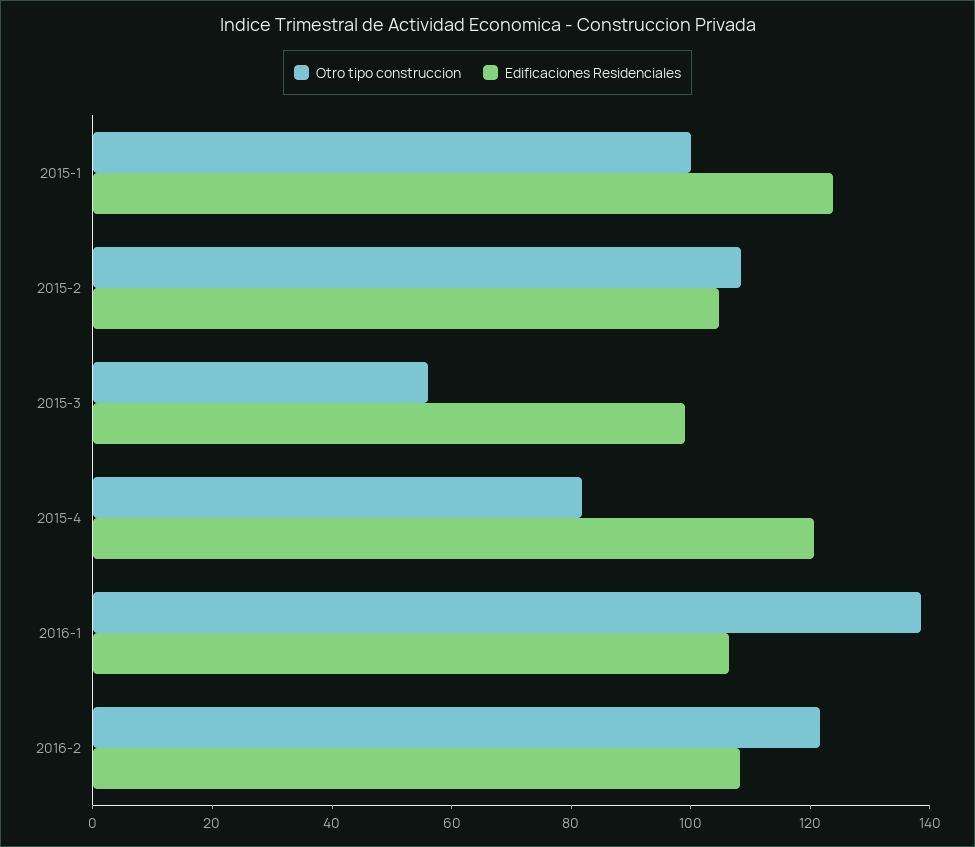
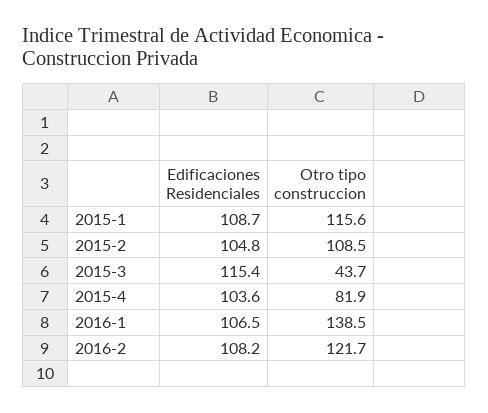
Otro tipo construccion, 2015-1: 100 -> 115.6
Edificaciones Residenciales, 2015-1: 125 -> 108.7
Otro tipo construccion, 2015-3: 55 -> 43.7
Edificaciones Residenciales, 2015-3: 100 -> 115.4
Edificaciones Residenciales, 2015-4: 120 -> 103.6

